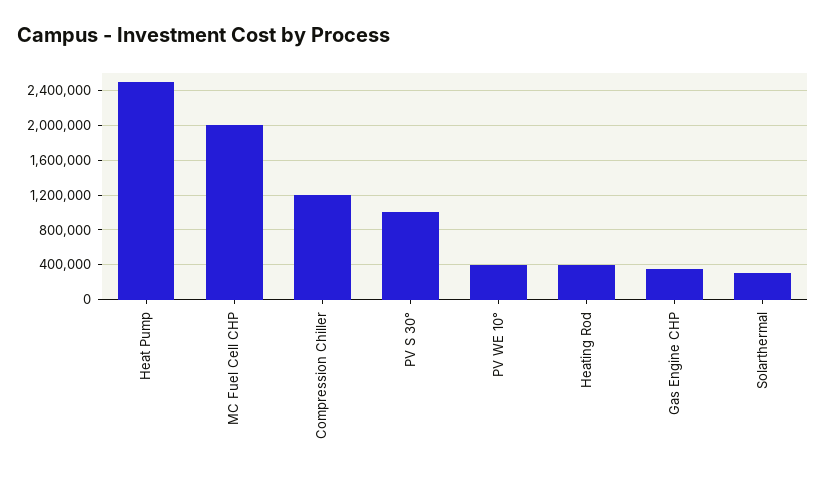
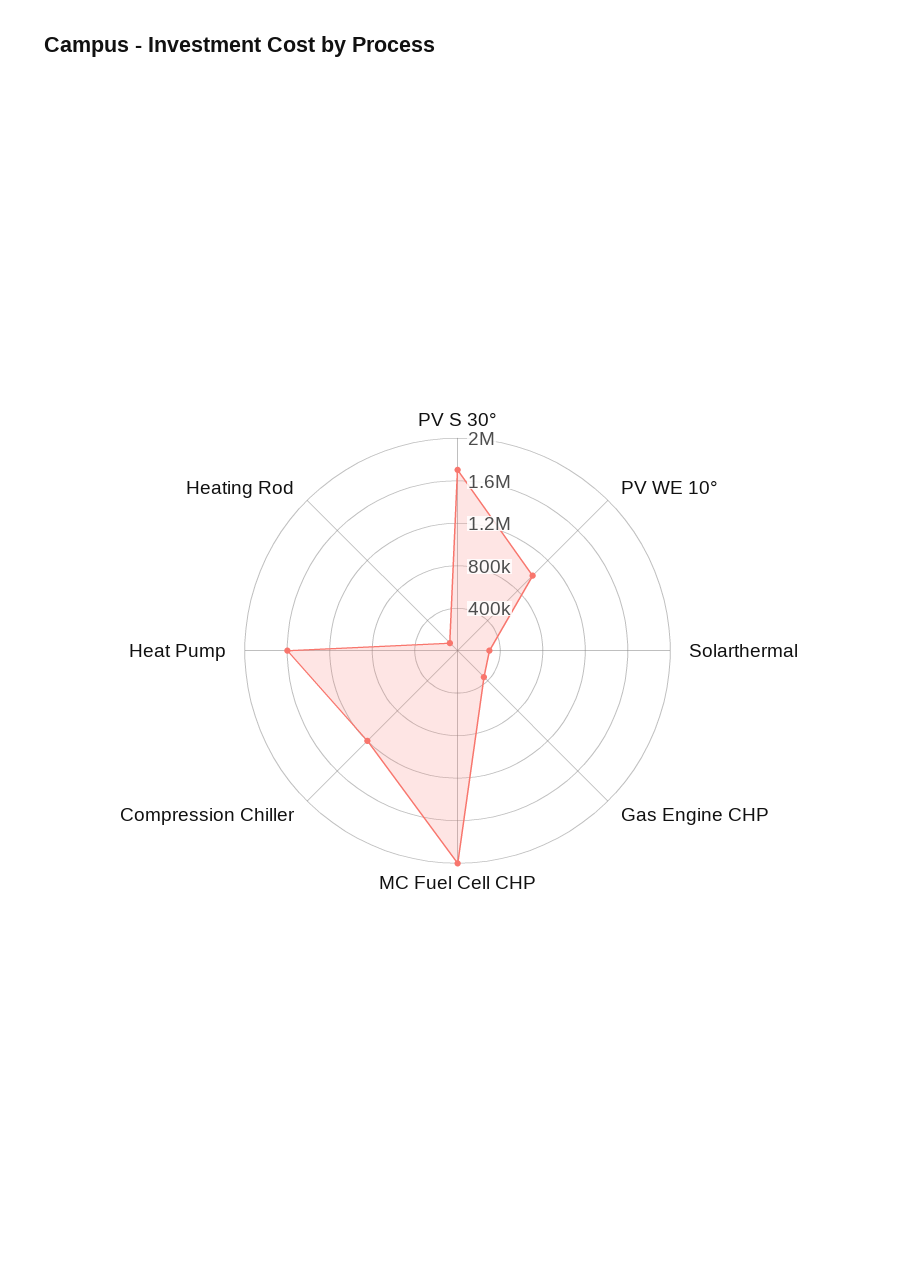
Heat Pump: 2500000 -> 1600000
PV S 30°: 1000000 -> 1700000
PV WE 10°: 400000 -> 1000000
Heating Rod: 400000 -> 100000

